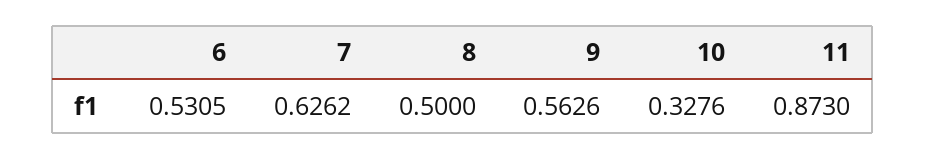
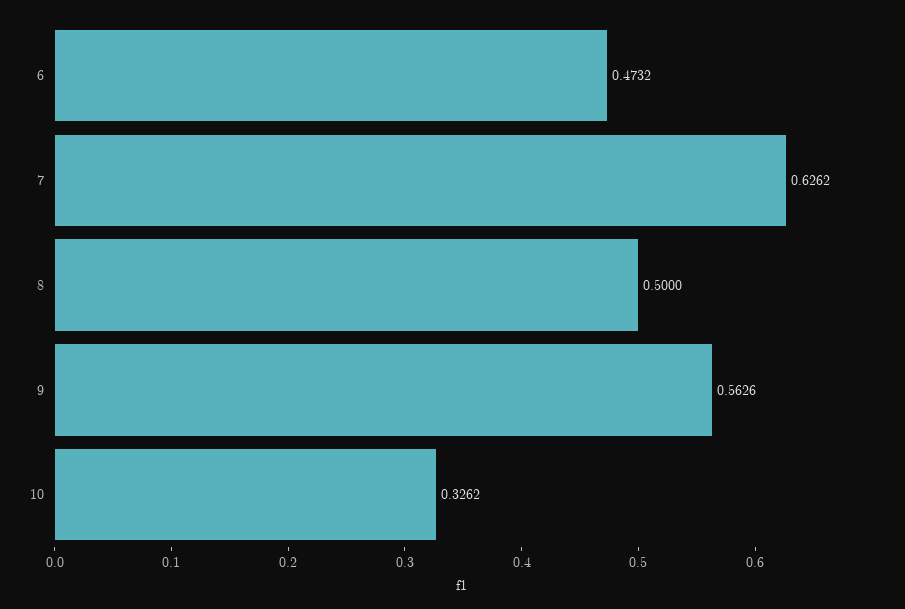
6: 0.5305 -> 0.4732
10: 0.3276 -> 0.3262
11: 0.873 -> none

